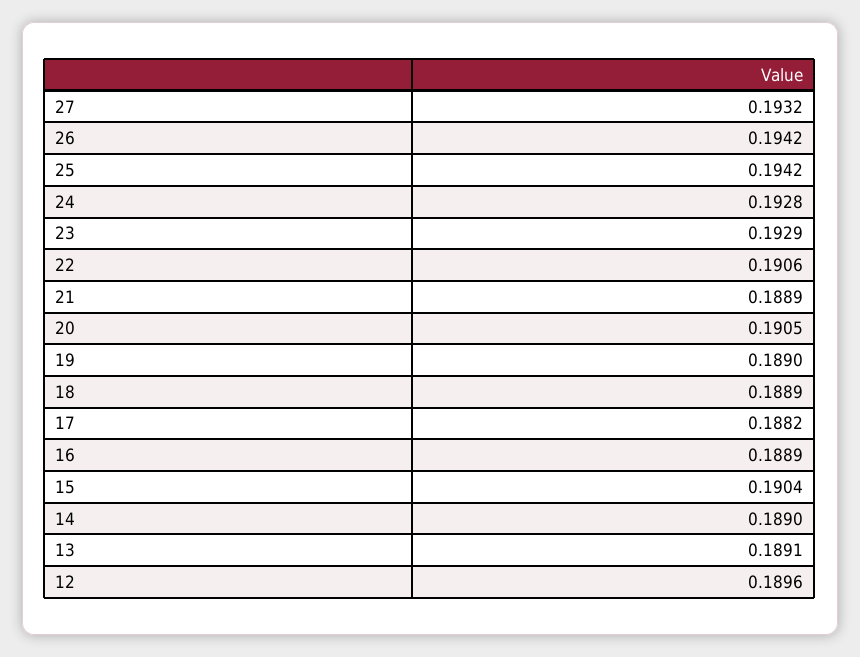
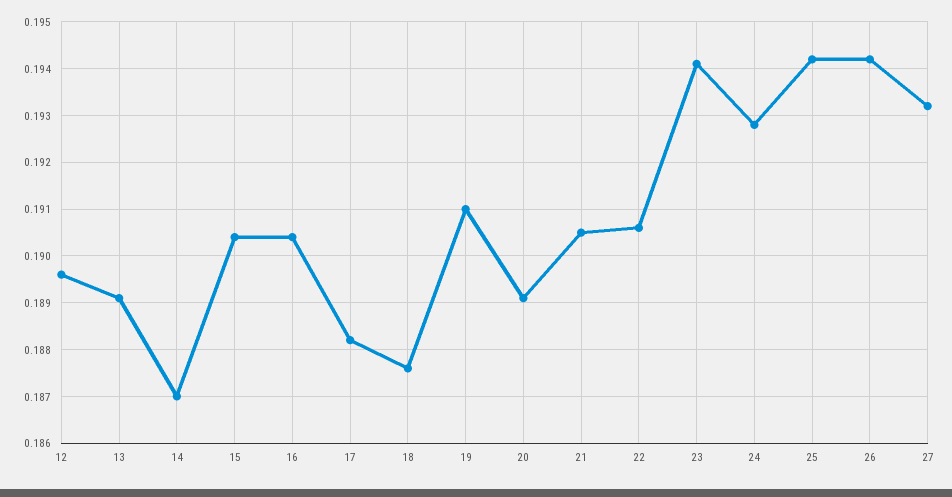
23: 0.1929 -> 0.194
21: 0.1889 -> 0.1905
20: 0.1905 -> 0.189
19: 0.189 -> 0.191
18: 0.1889 -> 0.1875
16: 0.1889 -> 0.1905
14: 0.189 -> 0.187

